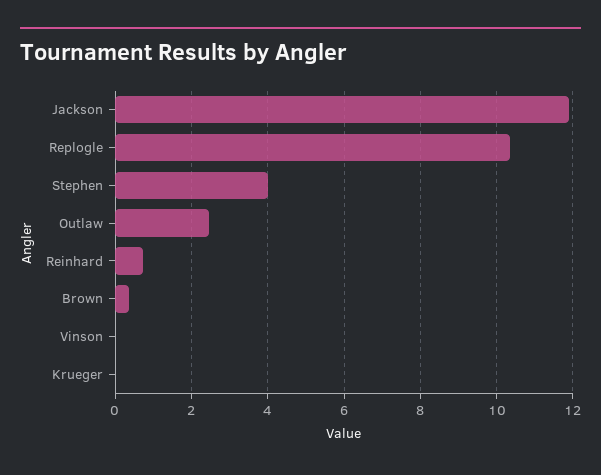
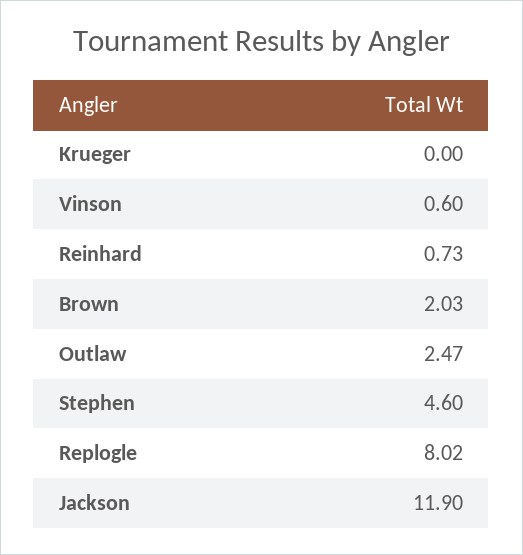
Replogle: 10.4 -> 8.02
Stephen: 4 -> 4.6
Brown: 0.4 -> 2.03
Vinson: 0 -> 0.6

